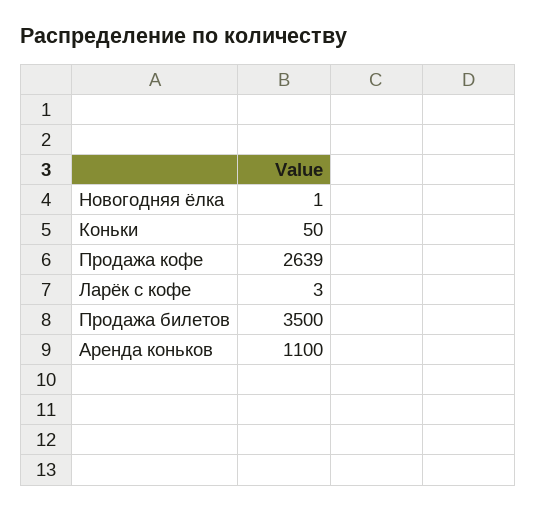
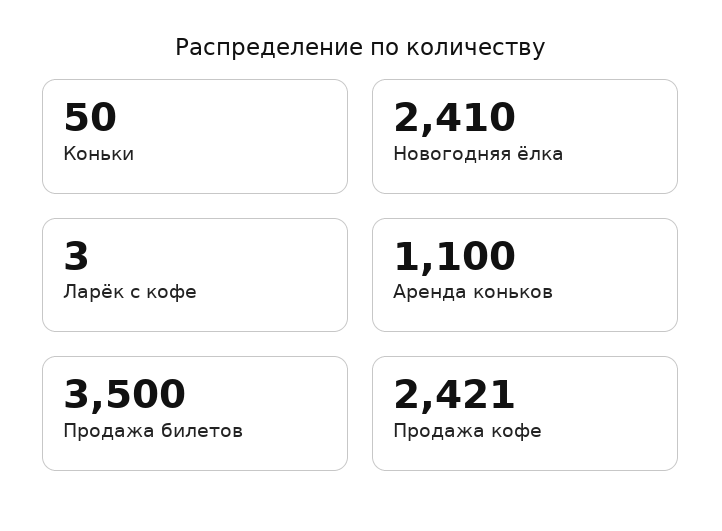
Новогодняя ёлка: 1 -> 2410
Продажа кофе: 2639 -> 2421

